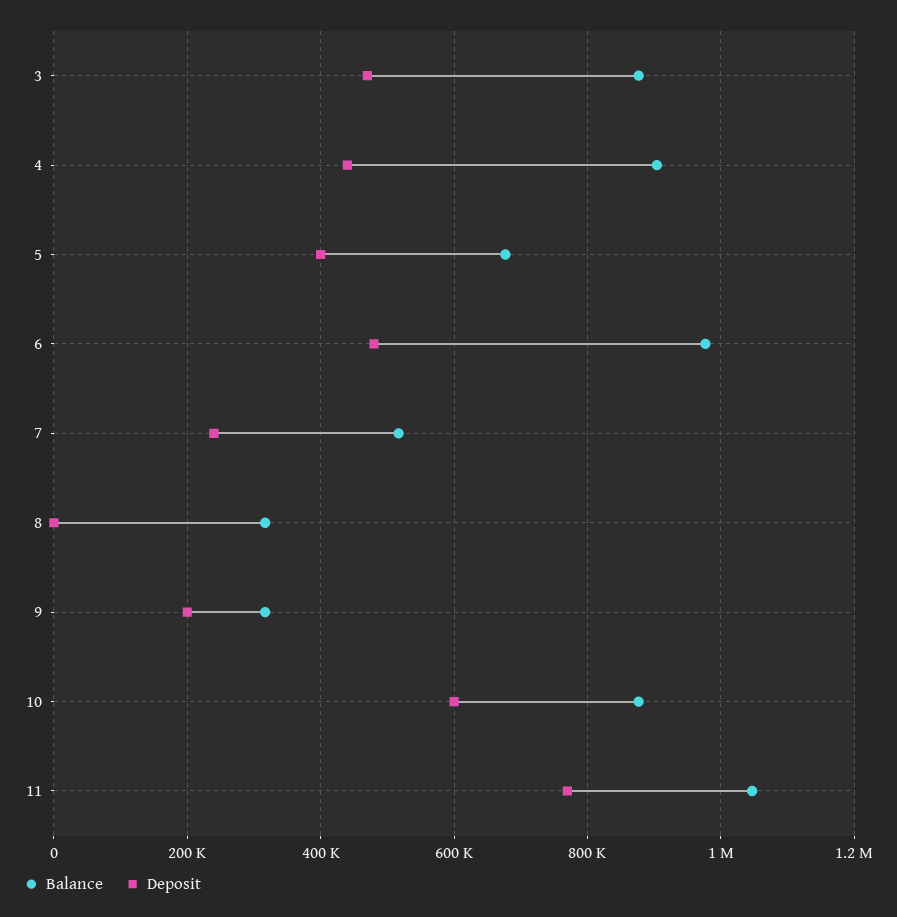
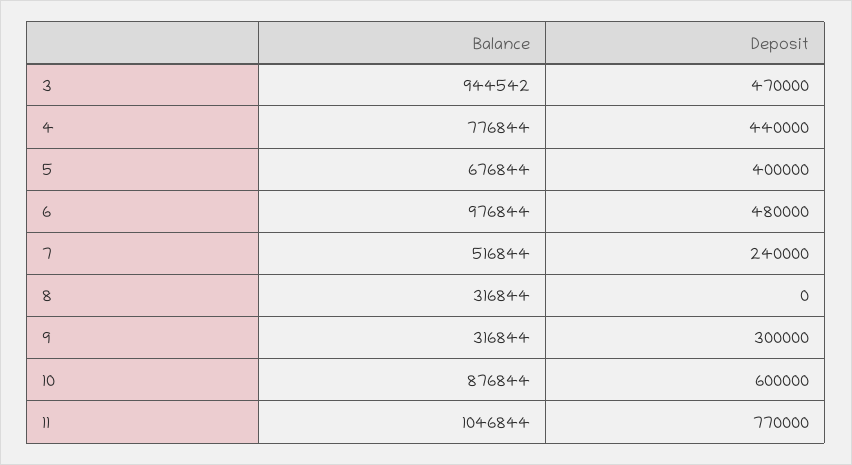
Balance, 3: 880000 -> 944542
Balance, 4: 900000 -> 776844
Deposit, 9: 200000 -> 300000

